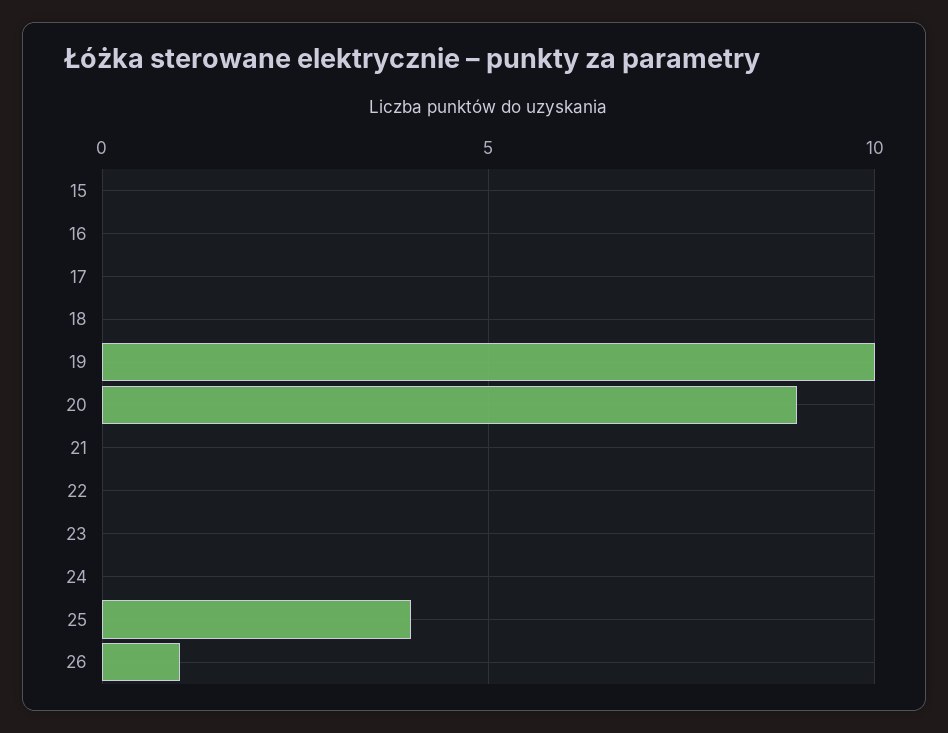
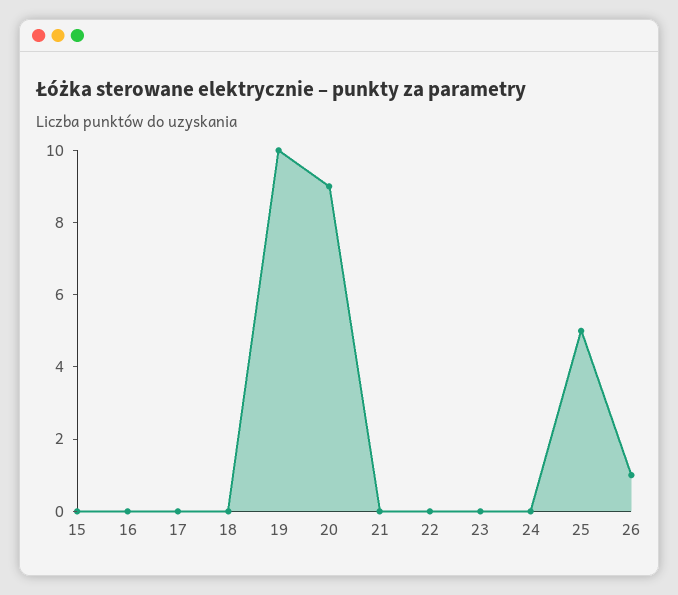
25: 4 -> 5

